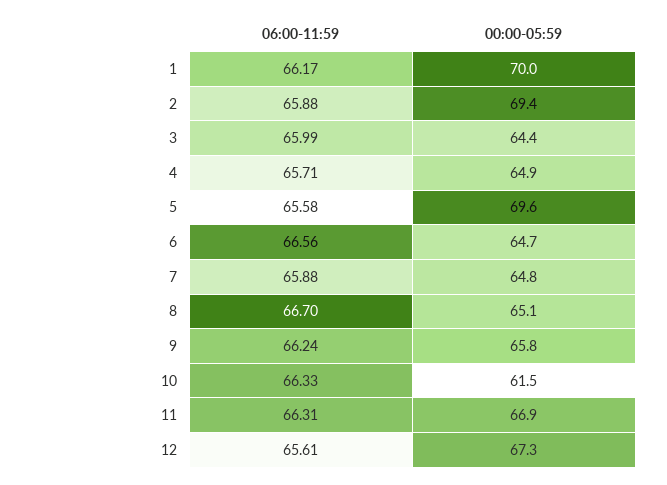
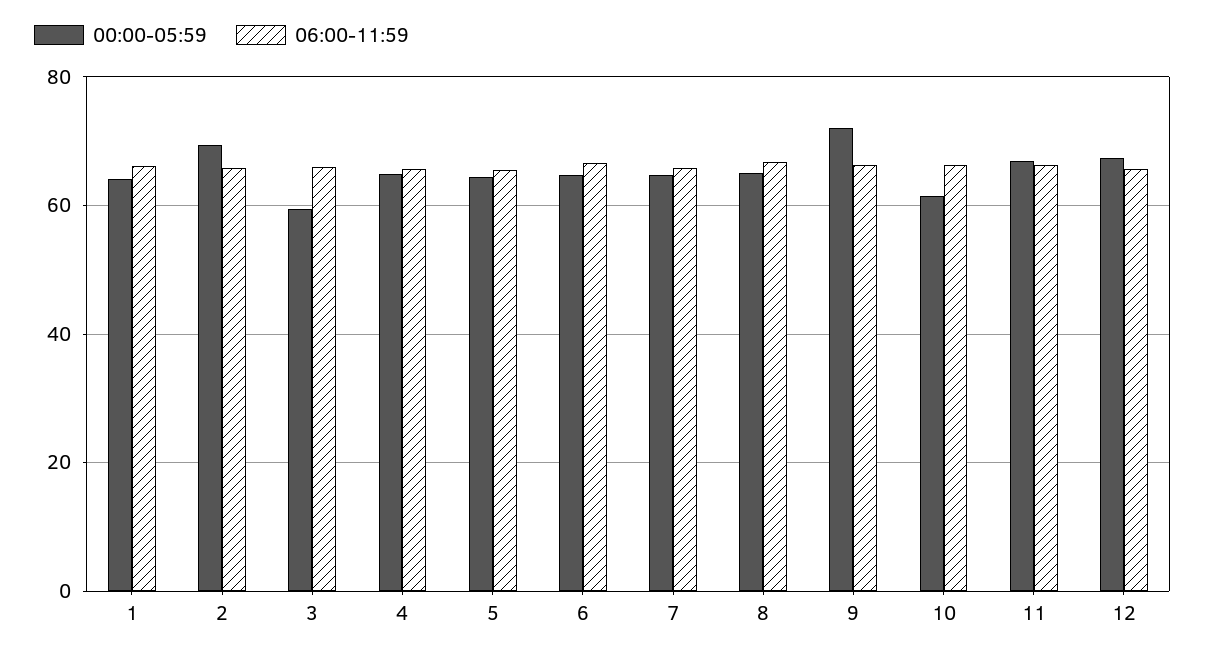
00:00-05:59, 1: 70 -> 64
00:00-05:59, 3: 64.4 -> 60
00:00-05:59, 5: 69.6 -> 64
00:00-05:59, 9: 65.8 -> 72

